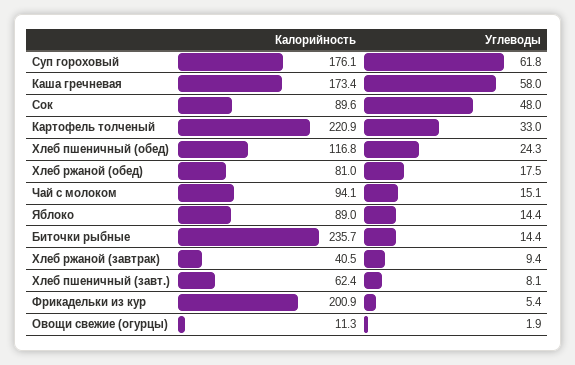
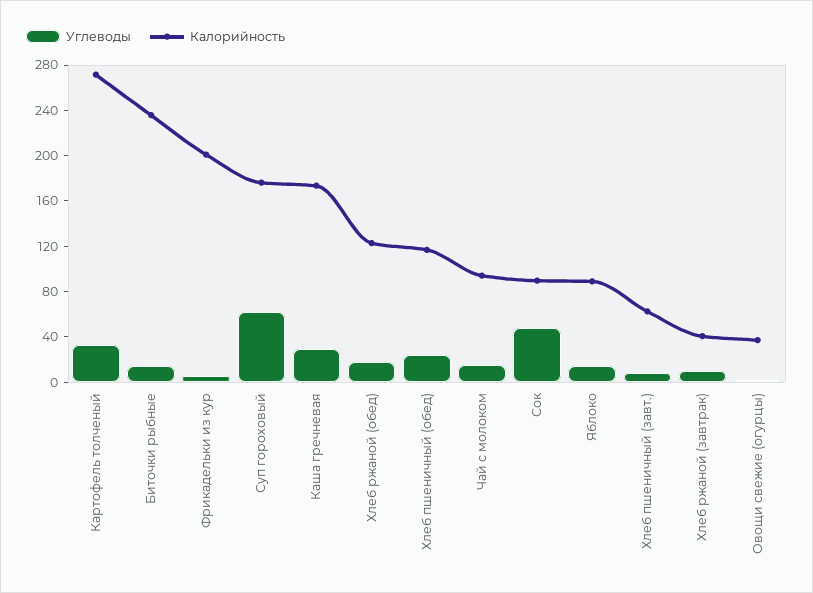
Углеводы, Каша гречневая: 58 -> 30
Калорийность, Картофель толченый: 220.9 -> 270
Калорийность, Хлеб ржаной (обед): 81 -> 120
Калорийность, Овощи свежие (огурцы): 11.3 -> 40

